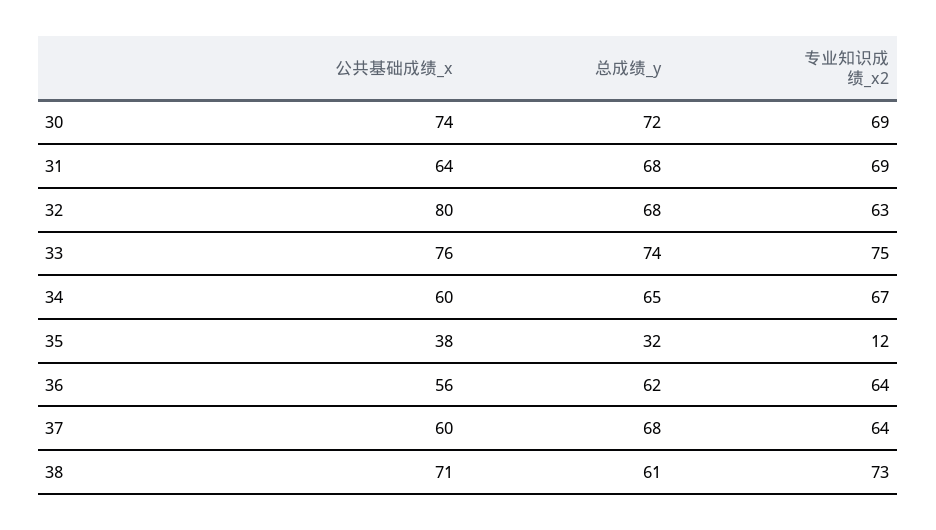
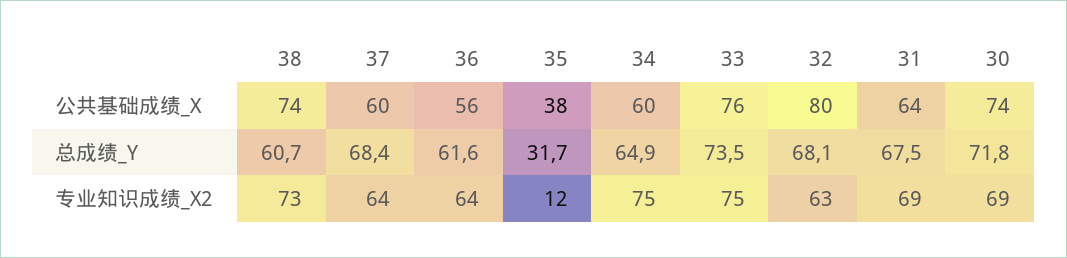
专业知识成绩_x2, 34: 67 -> 75
公共基础成绩_x, 38: 71 -> 74

